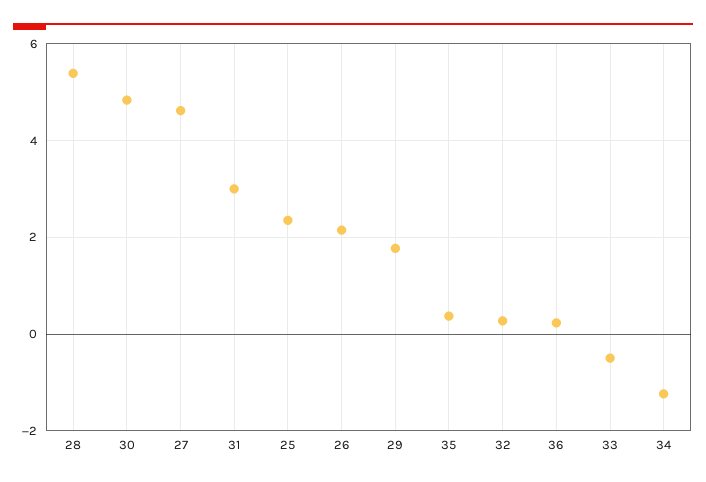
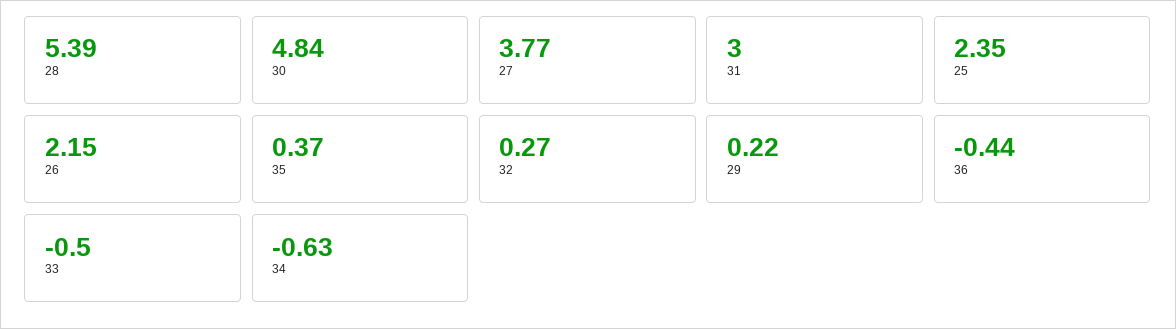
27: 4.6 -> 3.77
29: 1.8 -> 0.22
36: 0.2 -> -0.44
34: -1.2 -> -0.63

